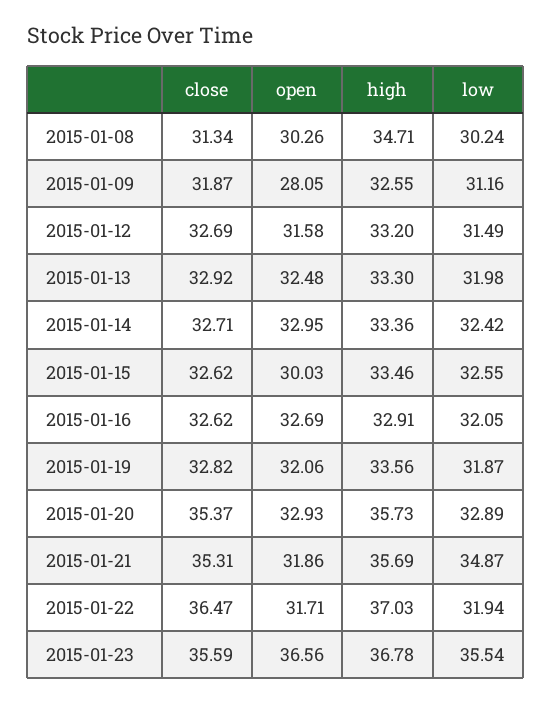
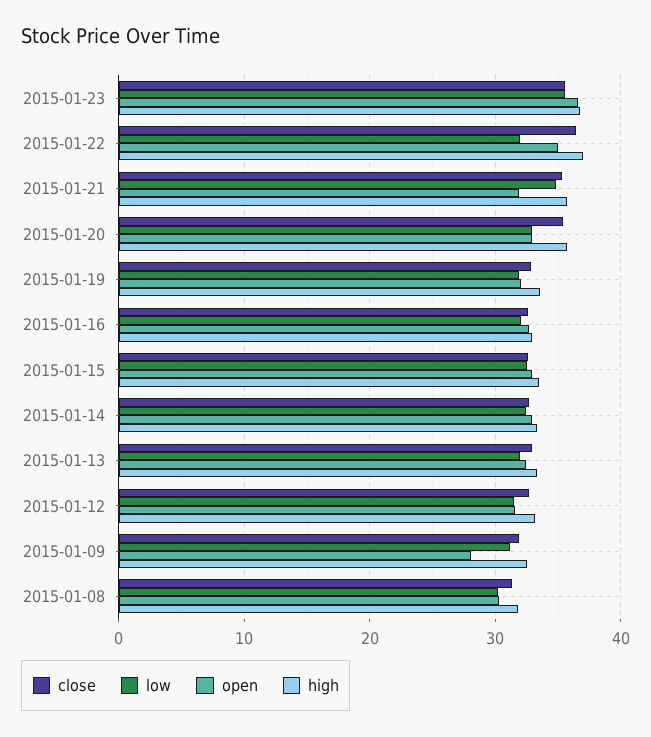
high, 2015-01-08: 34.71 -> 32
open, 2015-01-15: 30.03 -> 33
open, 2015-01-22: 31.71 -> 35

